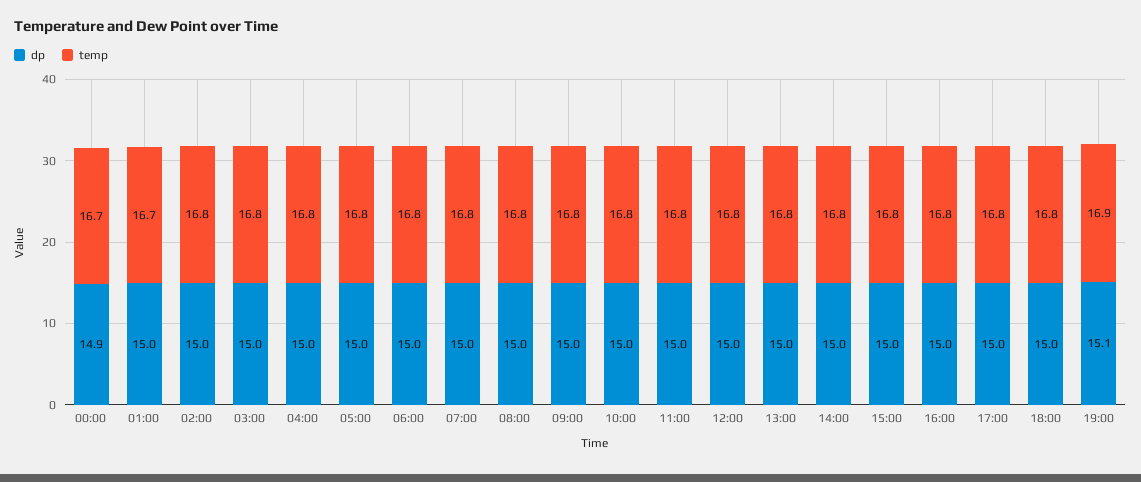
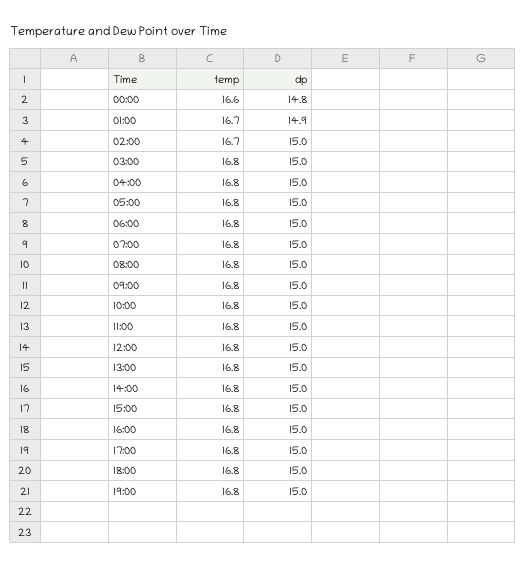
dp, 00:00: 14.9 -> 14.8
temp, 00:00: 16.7 -> 16.6
dp, 01:00: 15 -> 14.9
temp, 02:00: 16.8 -> 16.7
dp, 19:00: 15.1 -> 15
temp, 19:00: 16.9 -> 16.8

